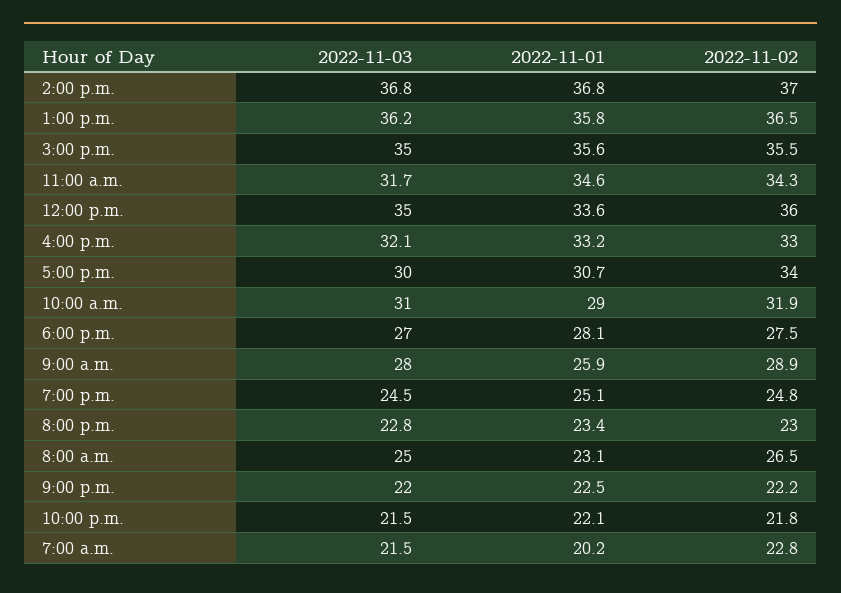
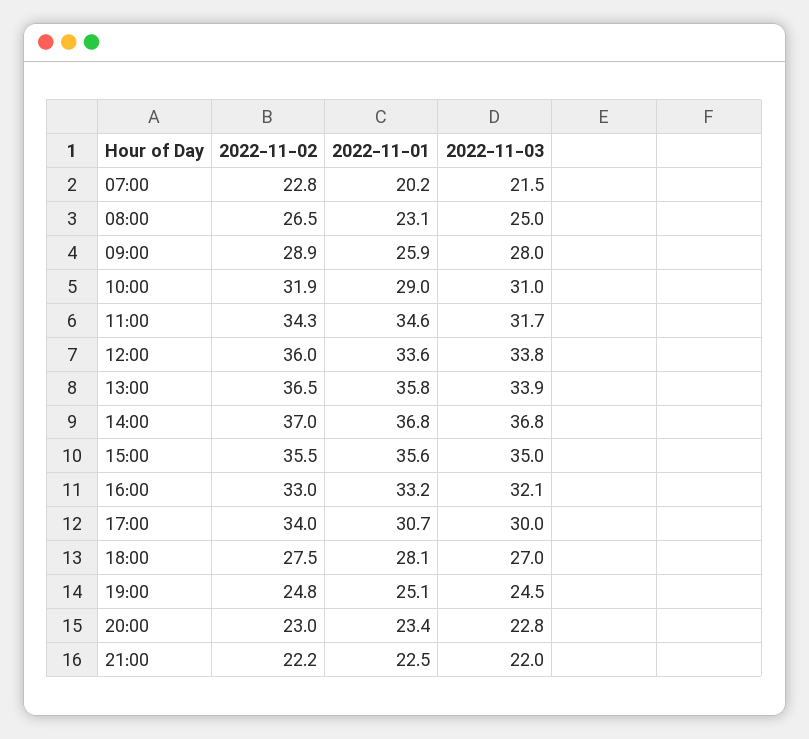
2022-11-03, 1:00 p.m.: 36.2 -> 33.9
2022-11-03, 12:00 p.m.: 35 -> 33.8
2022-11-03, 10:00 p.m.: 21.5 -> none
2022-11-01, 10:00 p.m.: 22.1 -> none
2022-11-02, 10:00 p.m.: 21.8 -> none

